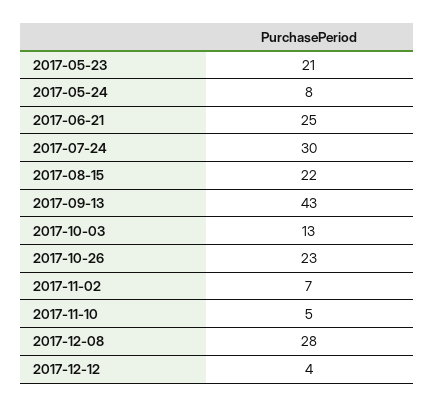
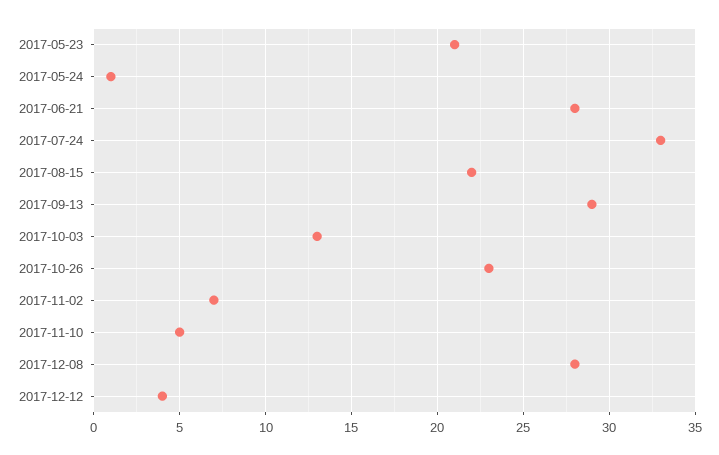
2017-05-24: 8 -> 1
2017-06-21: 25 -> 28
2017-07-24: 30 -> 33
2017-09-13: 43 -> 29

